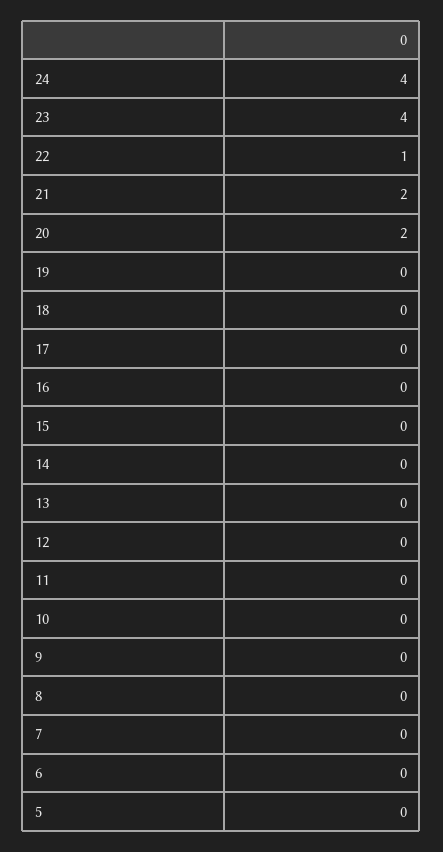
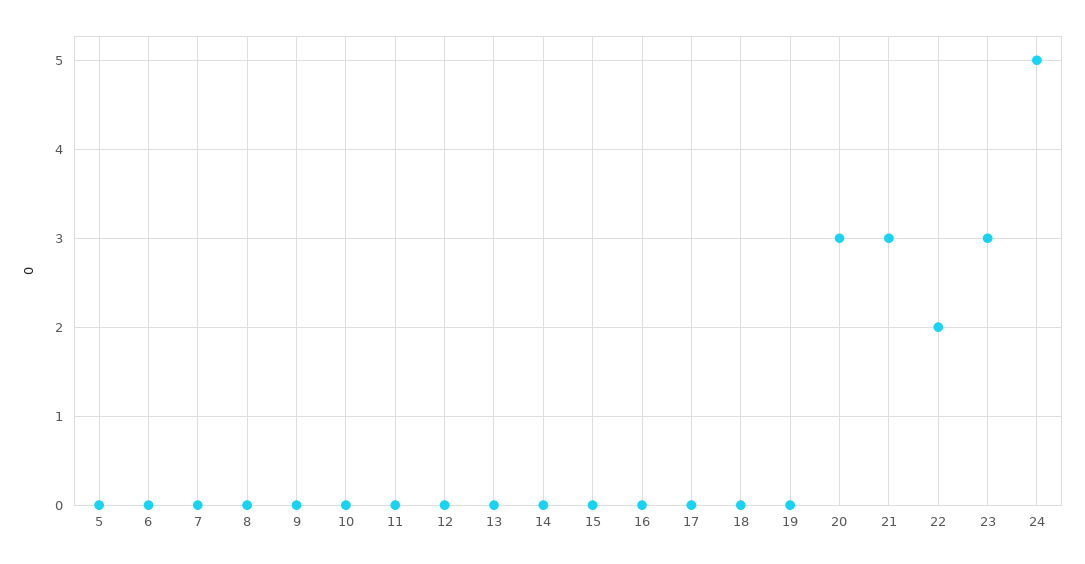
24: 4 -> 5
23: 4 -> 3
22: 1 -> 2
21: 2 -> 3
20: 2 -> 3

